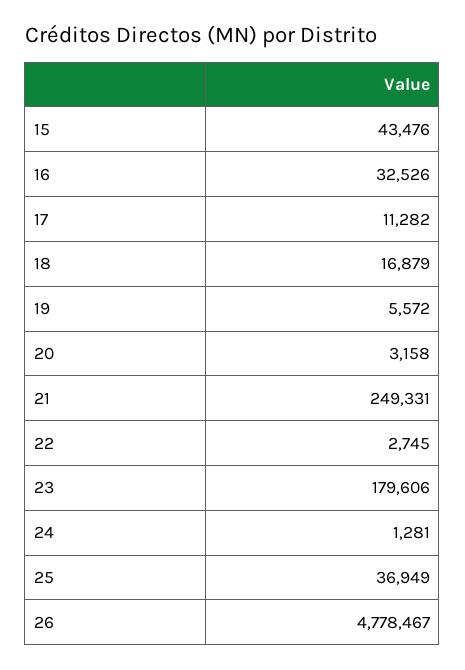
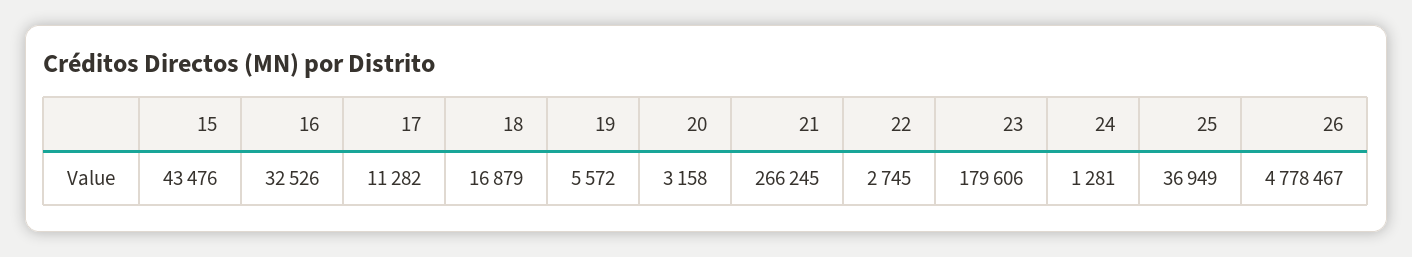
21: 249331 -> 266245

